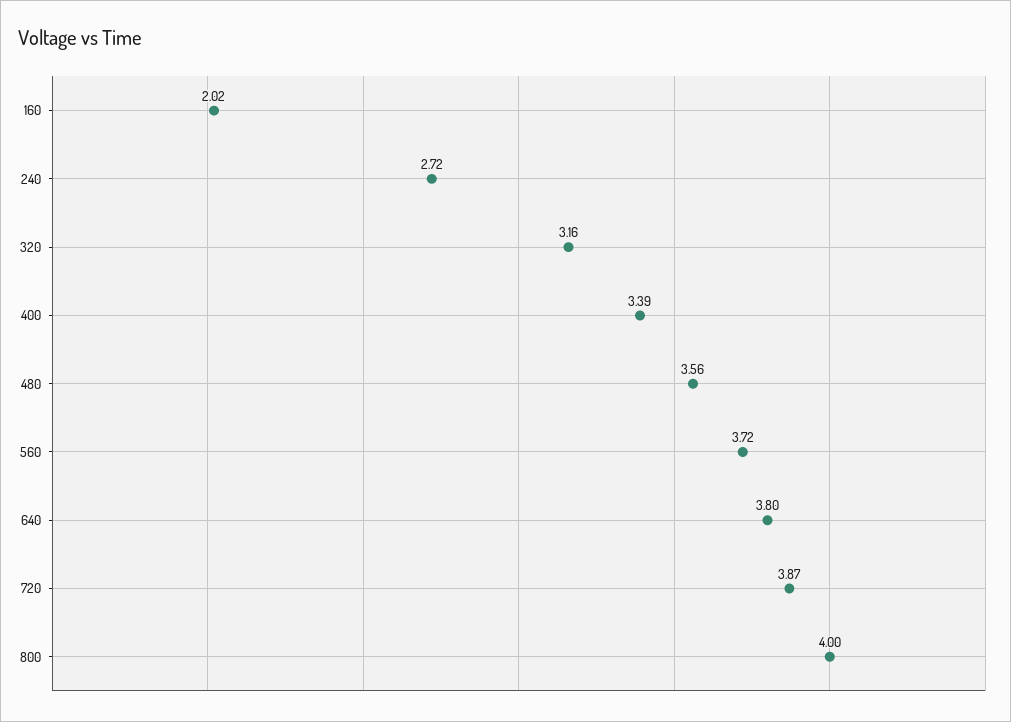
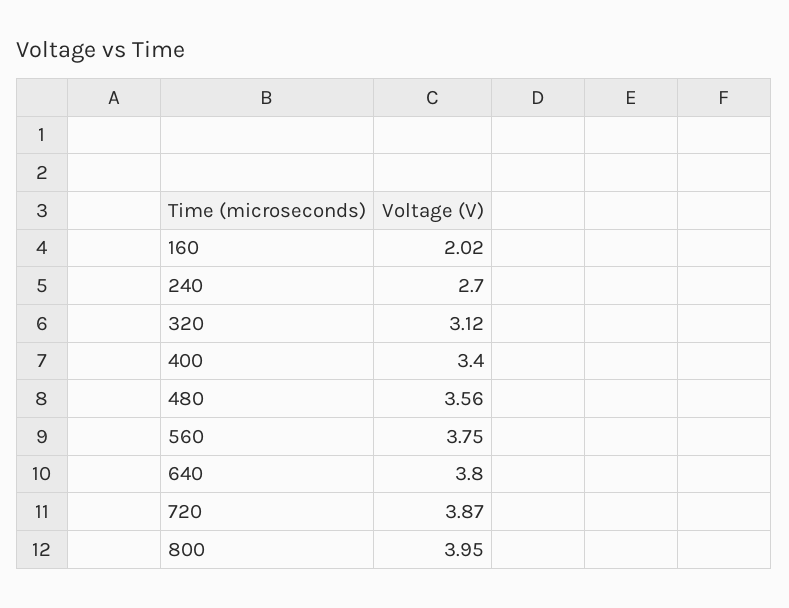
240: 2.72 -> 2.7
320: 3.16 -> 3.12
400: 3.39 -> 3.4
560: 3.72 -> 3.75
800: 4 -> 3.95

